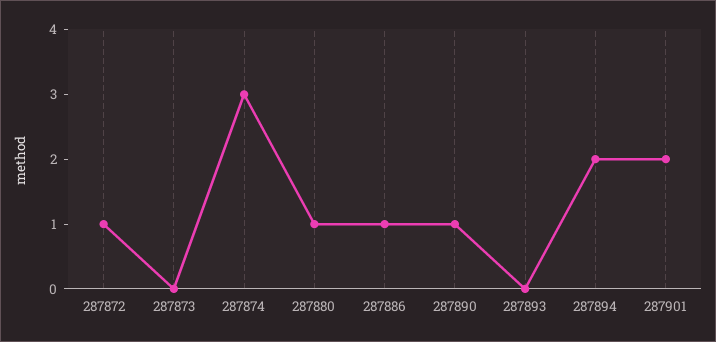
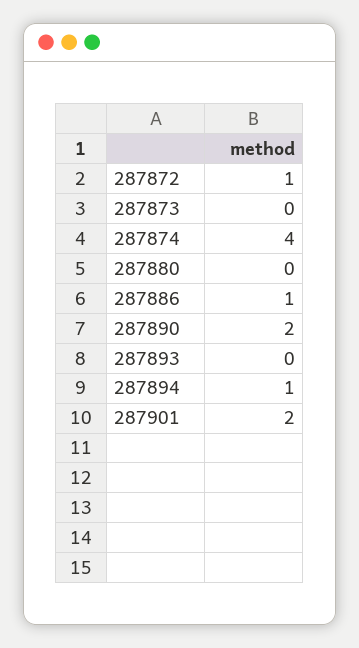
287874: 3 -> 4
287880: 1 -> 0
287890: 1 -> 2
287894: 2 -> 1

